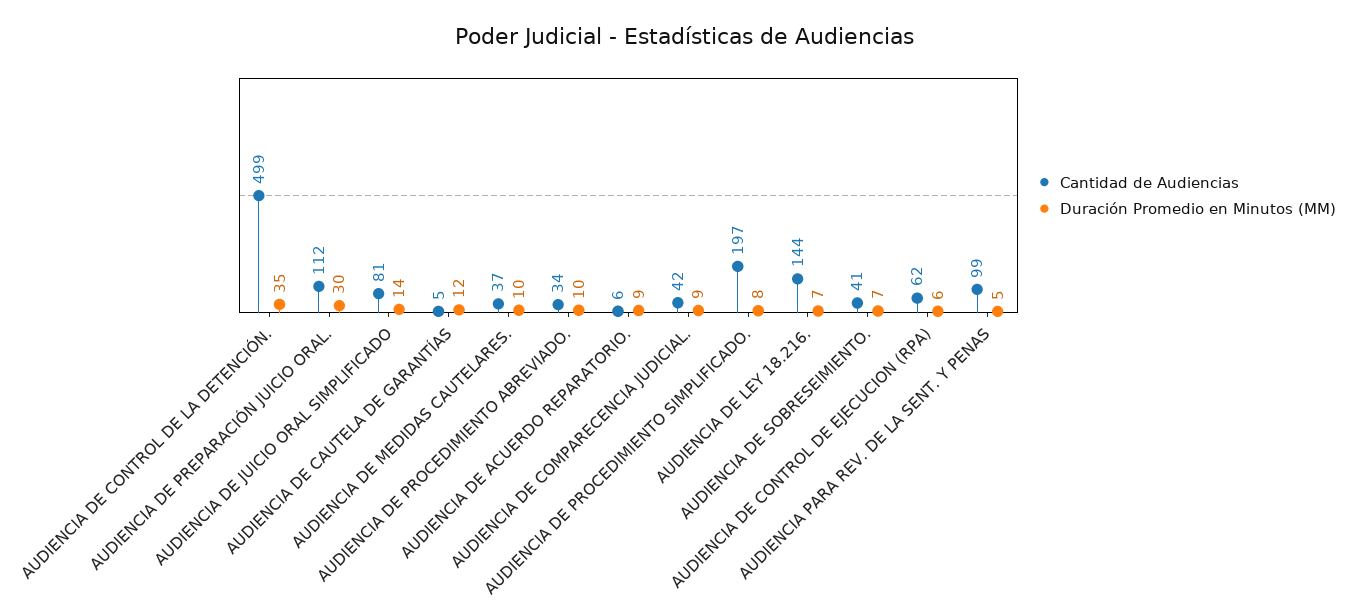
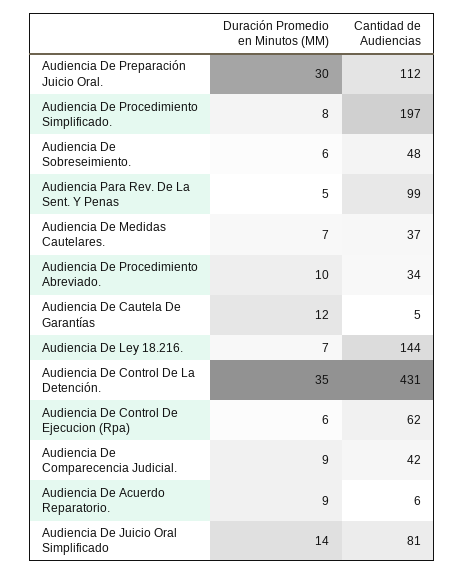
Cantidad de Audiencias, AUDIENCIA DE CONTROL DE LA DETENCIÓN.: 499 -> 431
Duración Promedio en Minutos (MM), AUDIENCIA DE MEDIDAS CAUTELARES.: 10 -> 7
Cantidad de Audiencias, AUDIENCIA DE SOBRESEIMIENTO.: 41 -> 48
Duración Promedio en Minutos (MM), AUDIENCIA DE SOBRESEIMIENTO.: 7 -> 6

